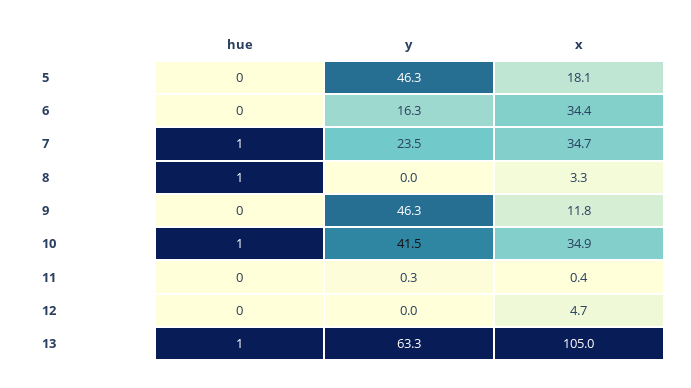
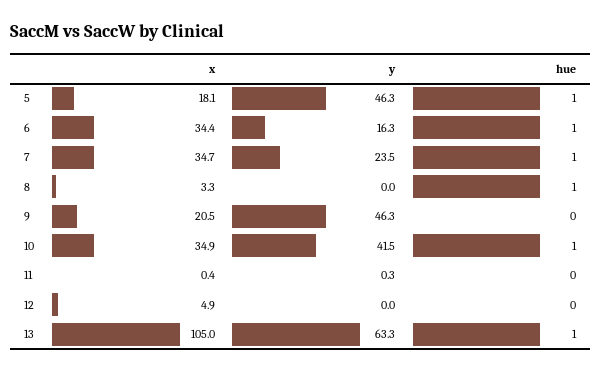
hue, 5: 0 -> 1
hue, 6: 0 -> 1
x, 9: 11.8 -> 20.5
x, 12: 4.7 -> 4.9

